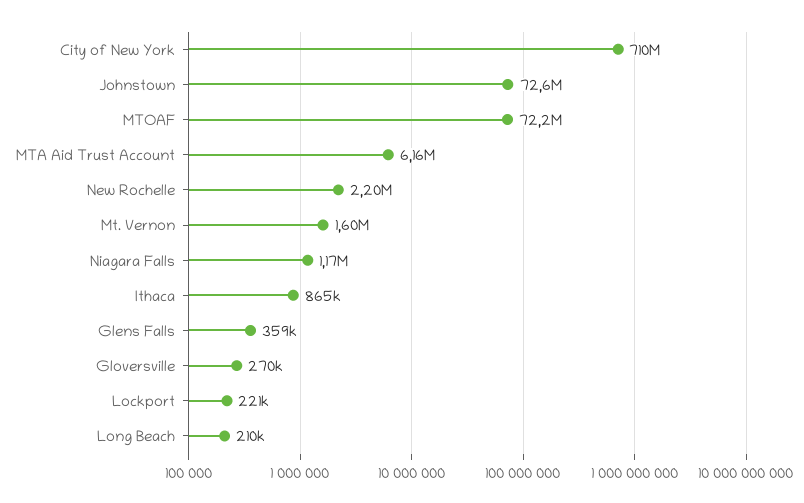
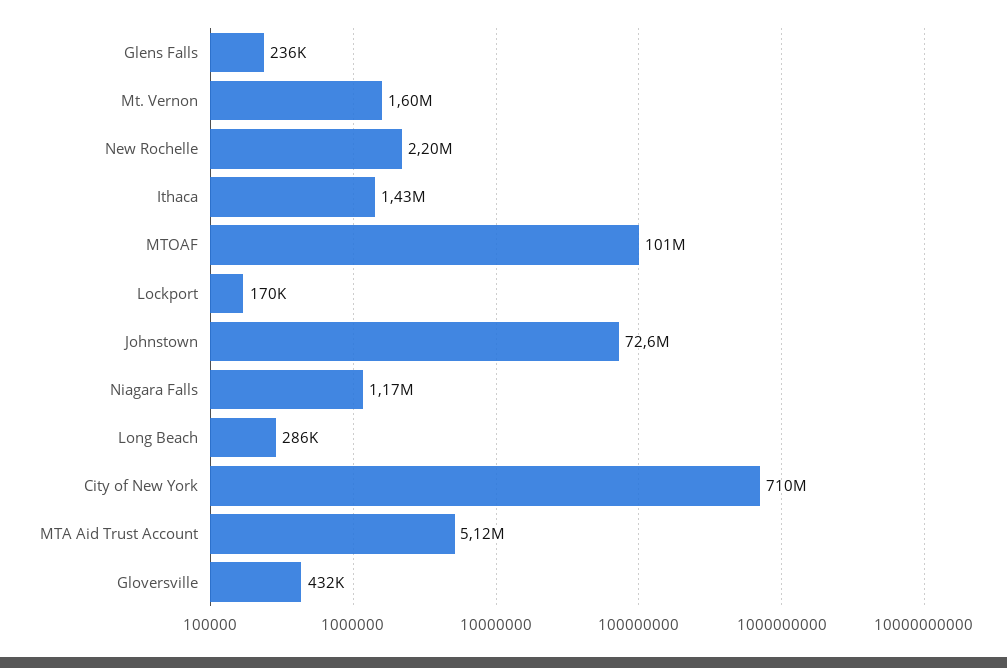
MTOAF: 72200000 -> 101000000
MTA Aid Trust Account: 6160000 -> 5120000
Ithaca: 865000 -> 1430000
Glens Falls: 359000 -> 236000
Gloversville: 270000 -> 432000
Lockport: 221000 -> 170000
Long Beach: 210000 -> 286000

